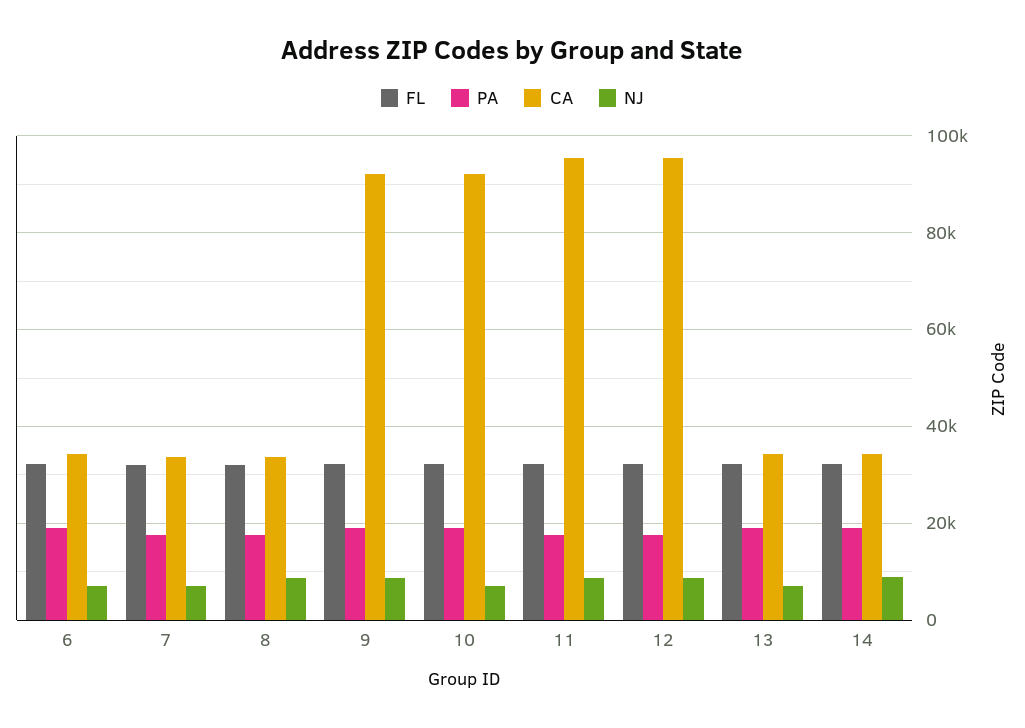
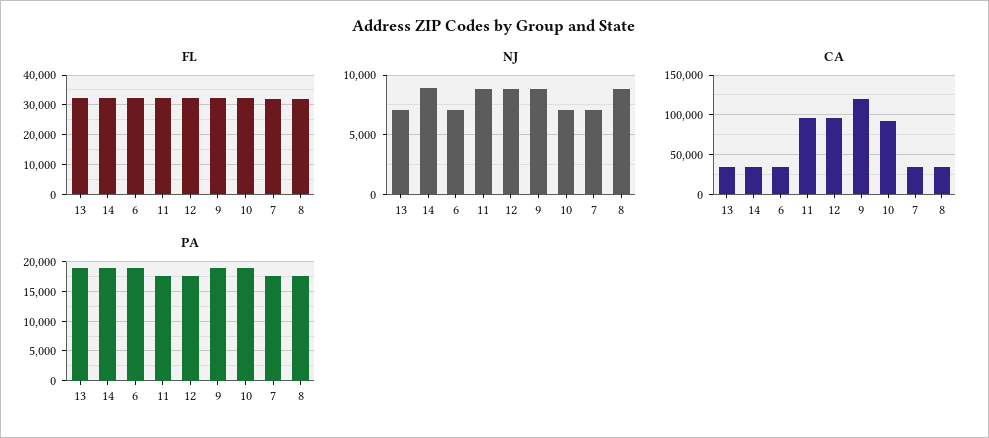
CA, 9: 92000 -> 120000

